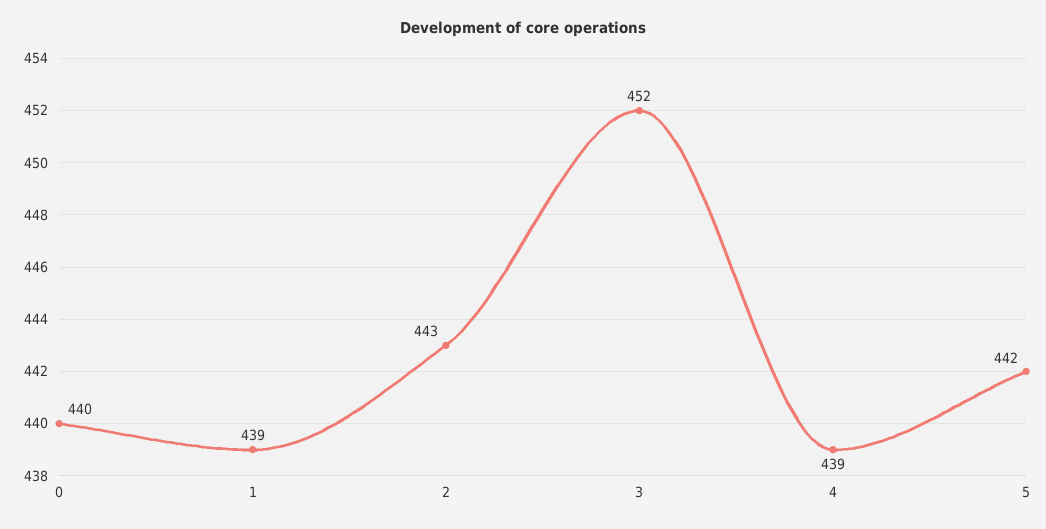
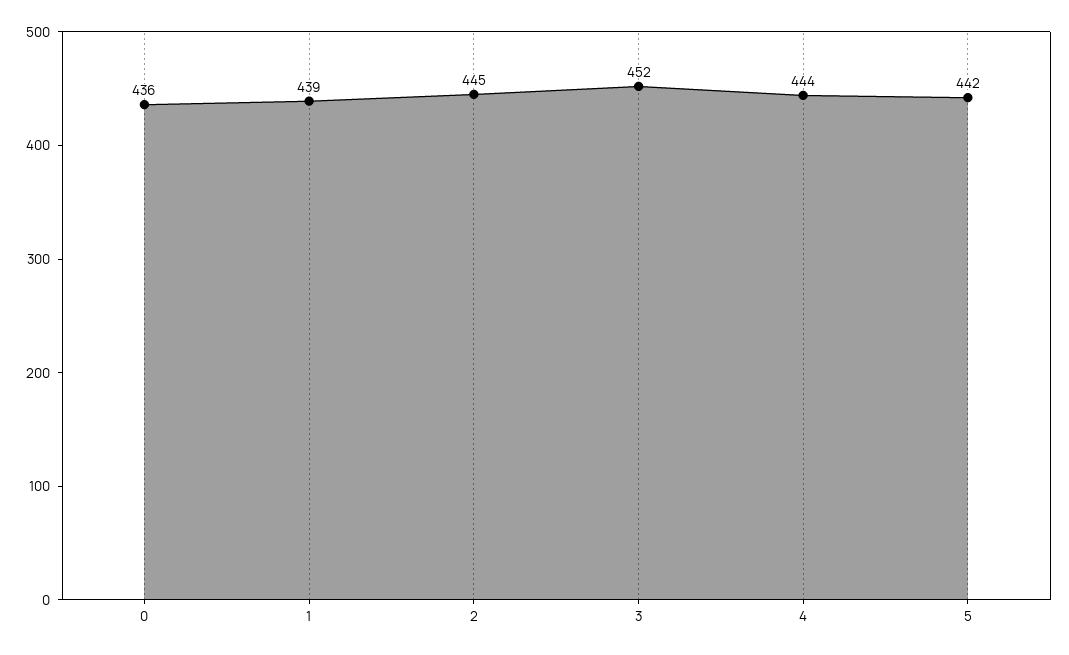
0: 440 -> 436
2: 443 -> 445
4: 439 -> 444

